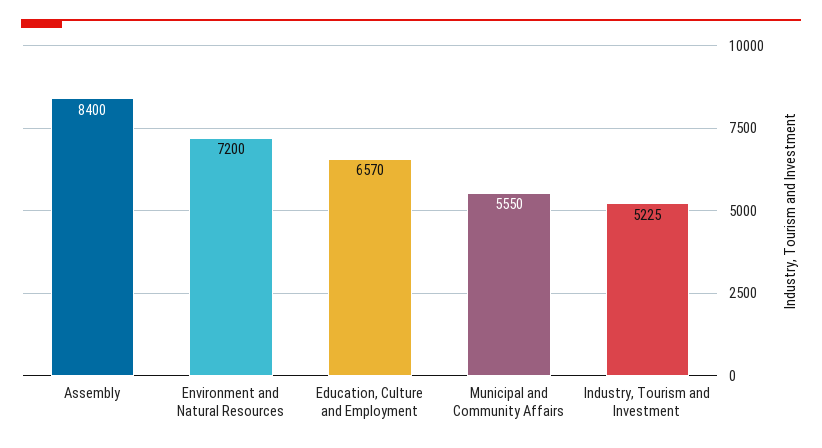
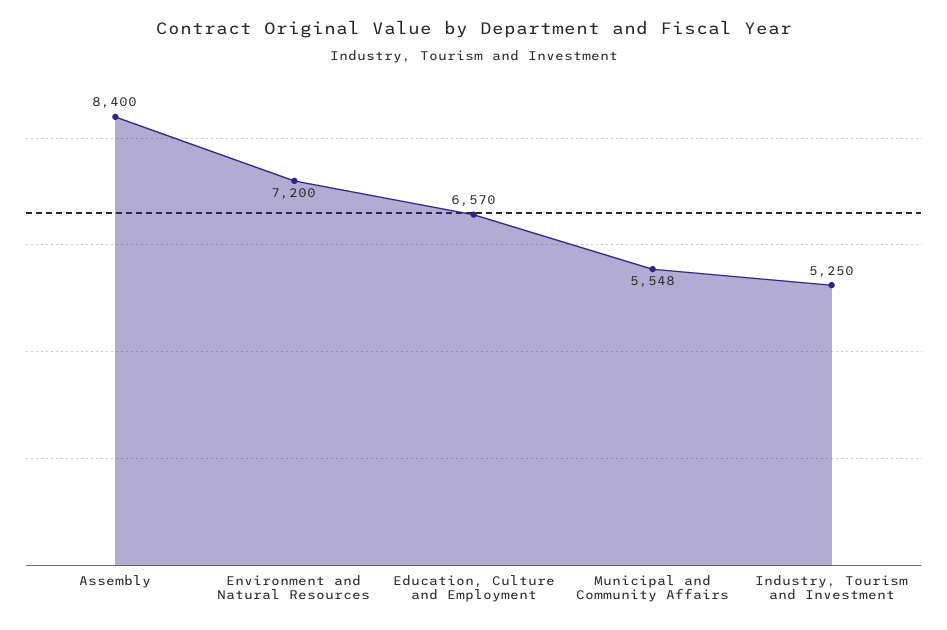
Municipal and Community Affairs: 5550 -> 5548
Industry, Tourism and Investment: 5225 -> 5250

